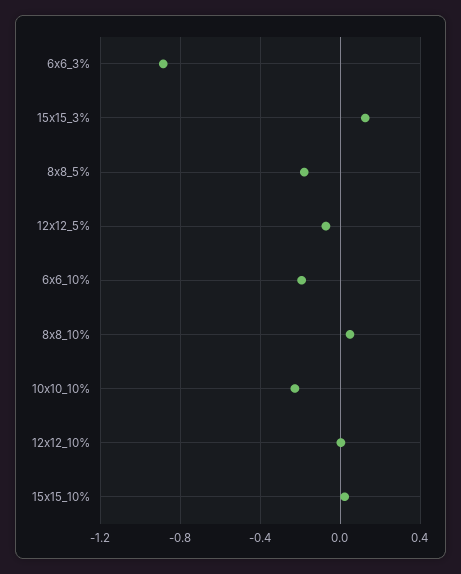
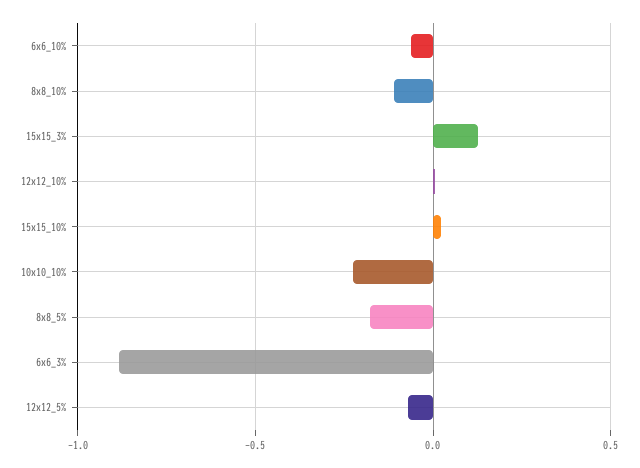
6x6_10%: -0.2 -> -0.05
8x8_10%: 0.05 -> -0.1

